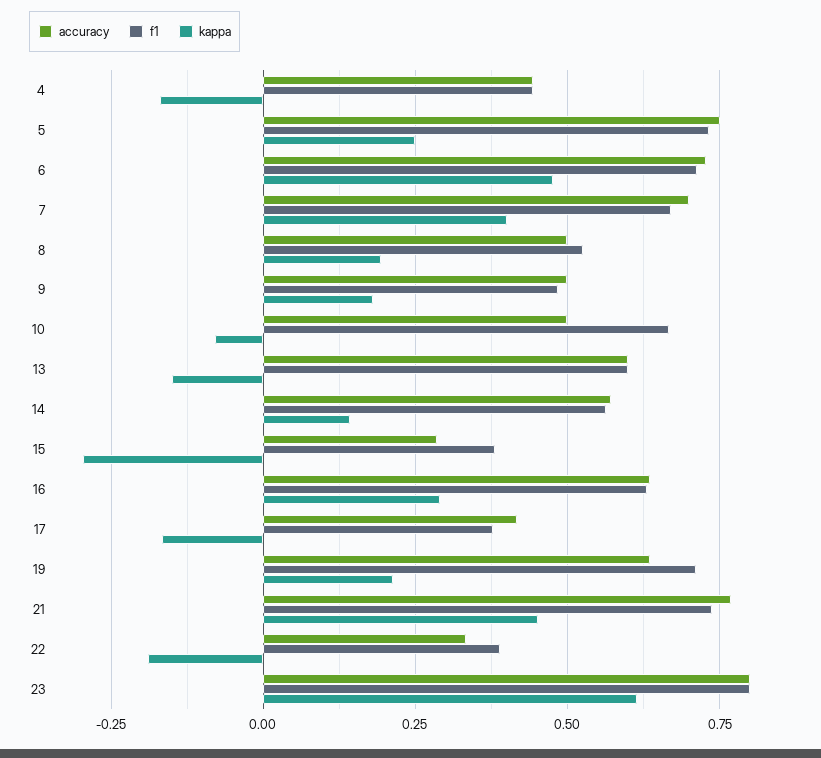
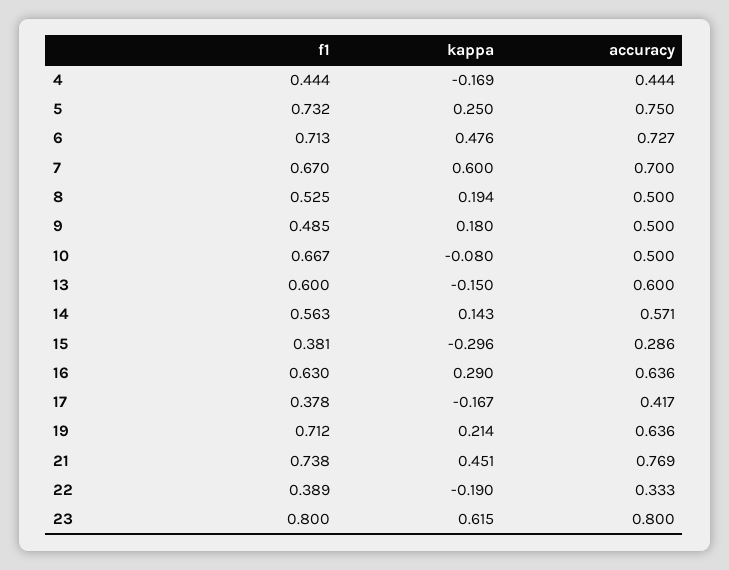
kappa, 7: 0.4 -> 0.6

